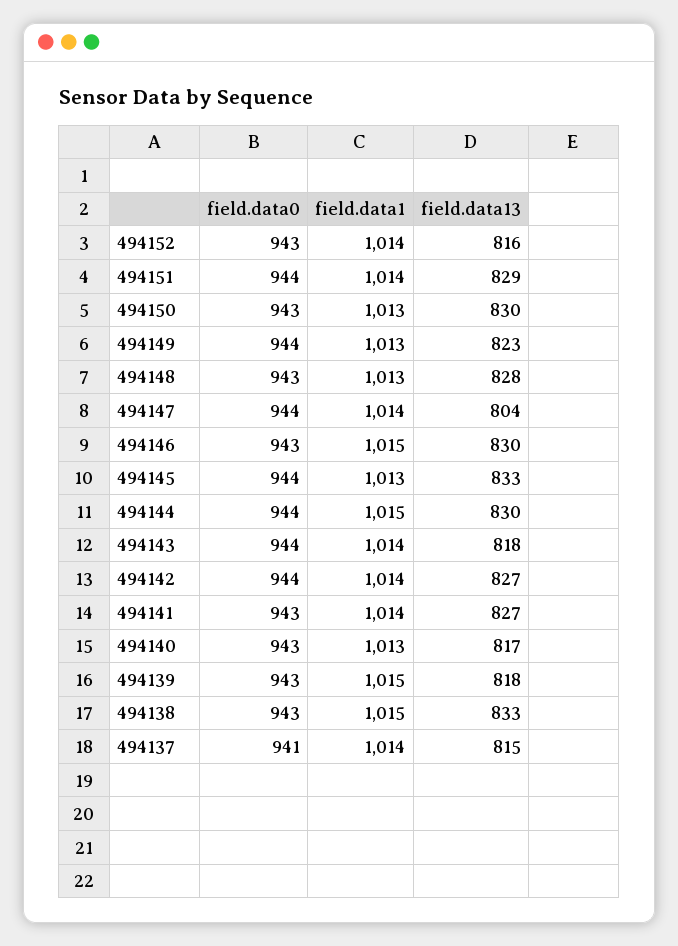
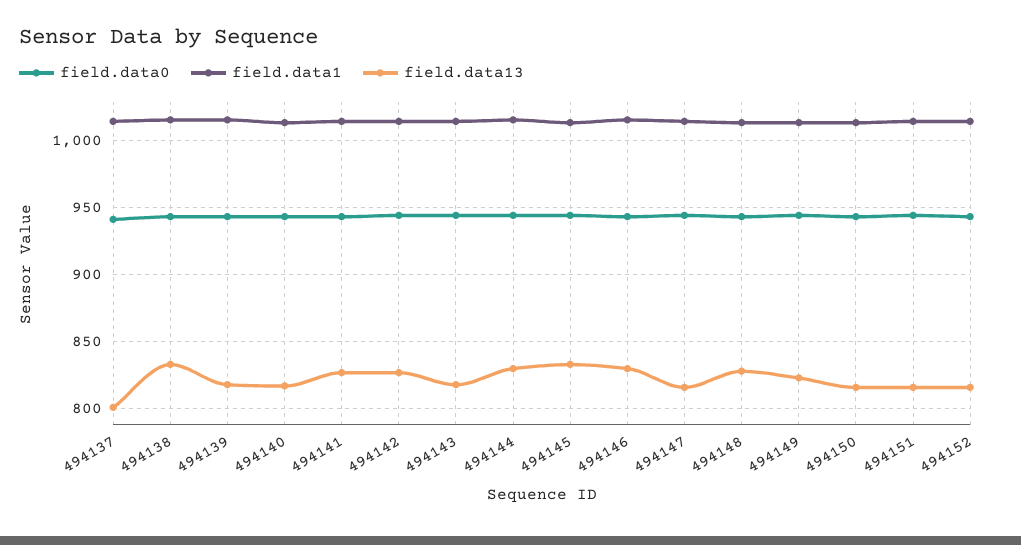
field.data13, 494151: 829 -> 815
field.data13, 494150: 830 -> 815
field.data13, 494147: 804 -> 815
field.data13, 494137: 815 -> 800

